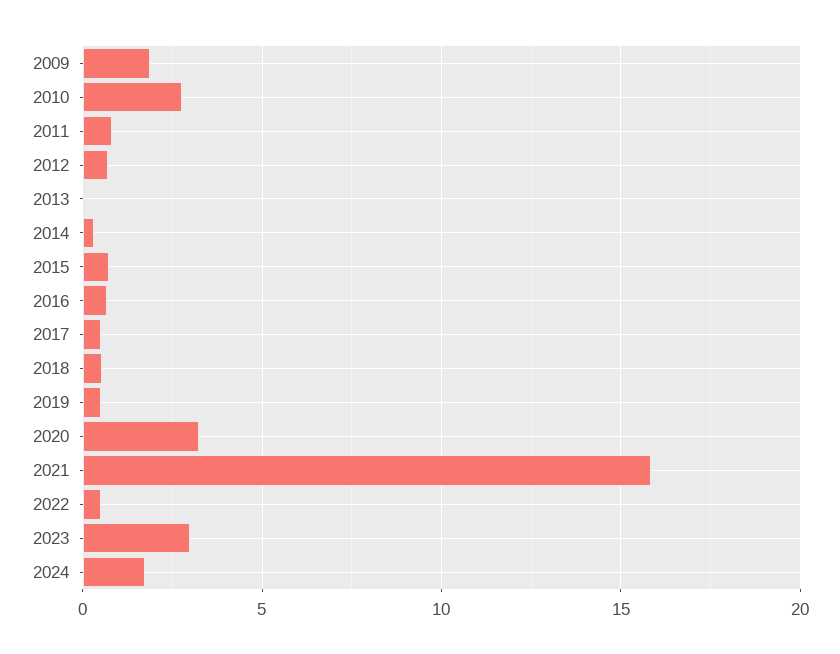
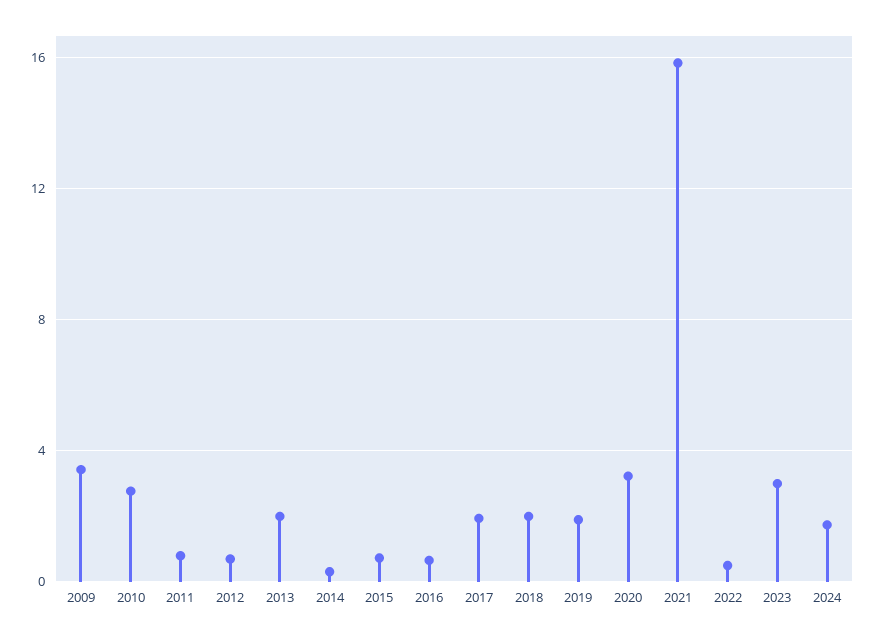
2009: 2 -> 3.5
2013: 0 -> 2
2017: 0.5 -> 2
2018: 0.5 -> 2
2019: 0.5 -> 2

